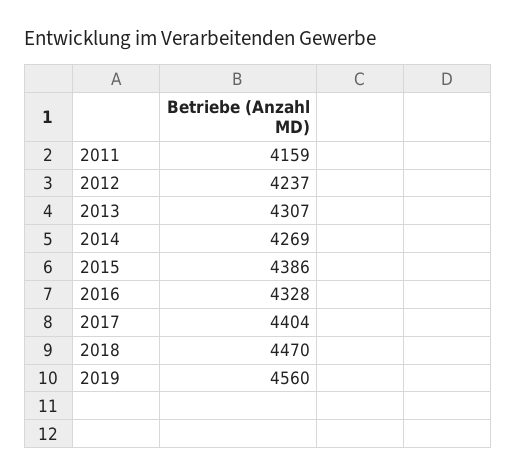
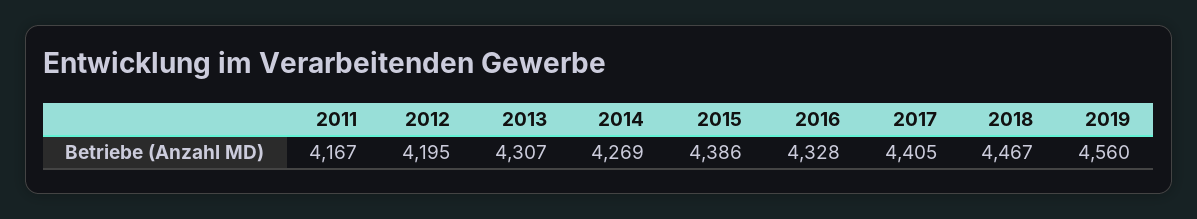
2011: 4159 -> 4167
2012: 4237 -> 4195
2017: 4404 -> 4405
2018: 4470 -> 4467

